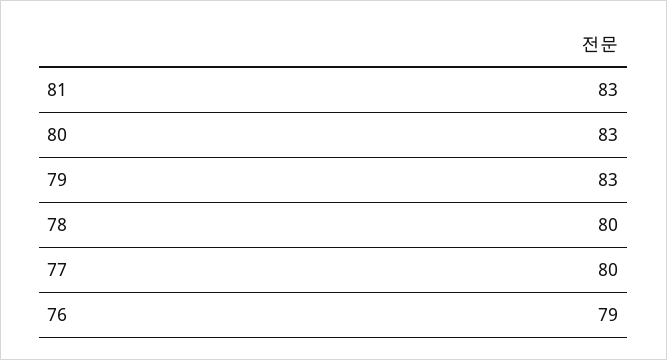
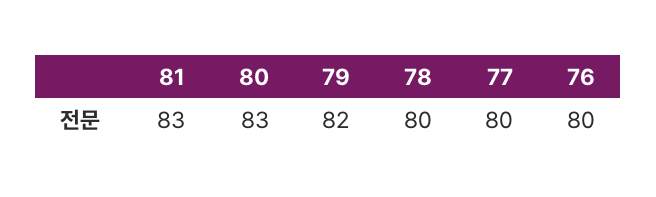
79: 83 -> 82
76: 79 -> 80

